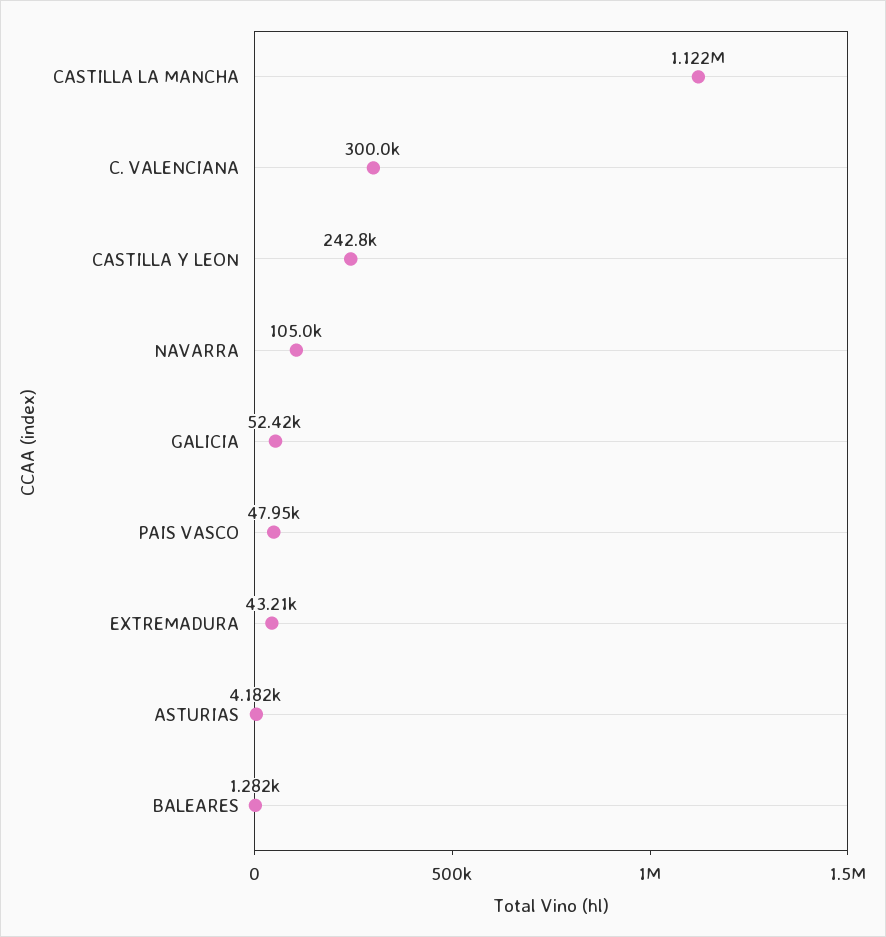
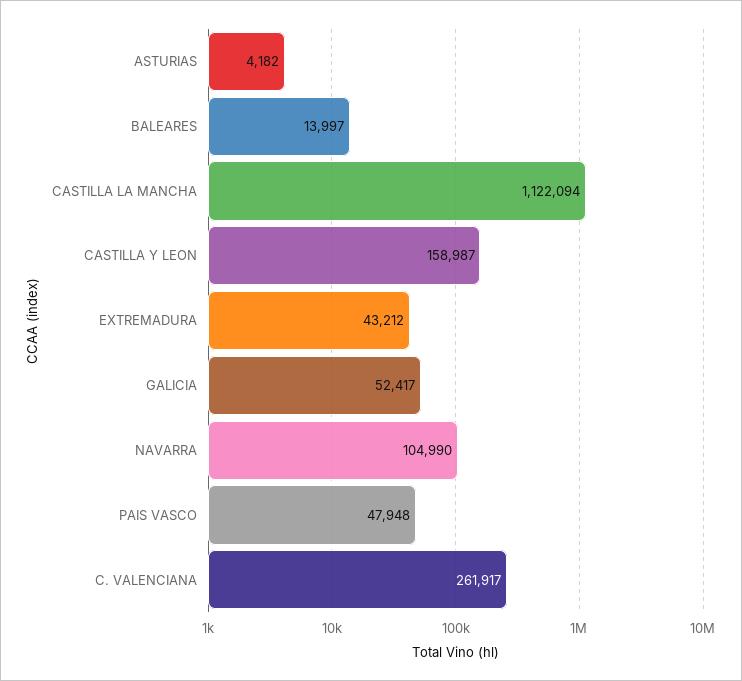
C. VALENCIANA: 300000 -> 261917
CASTILLA Y LEON: 242800 -> 158987
BALEARES: 1282 -> 13997

